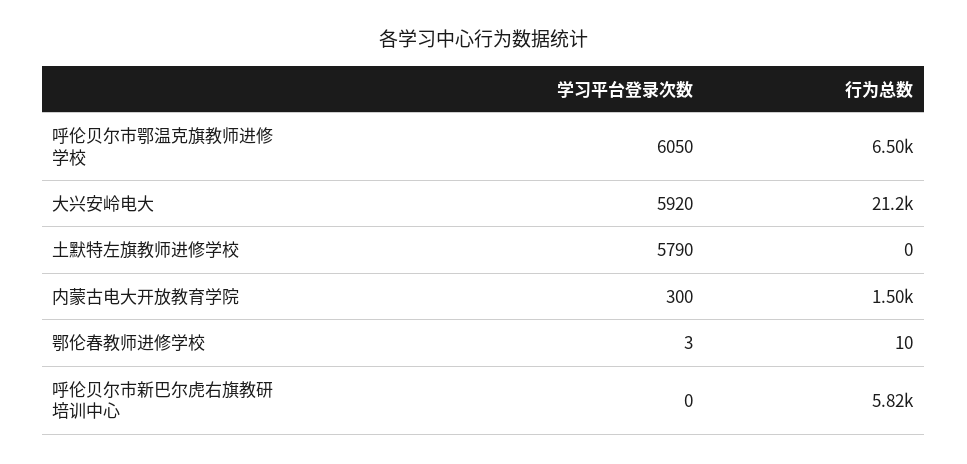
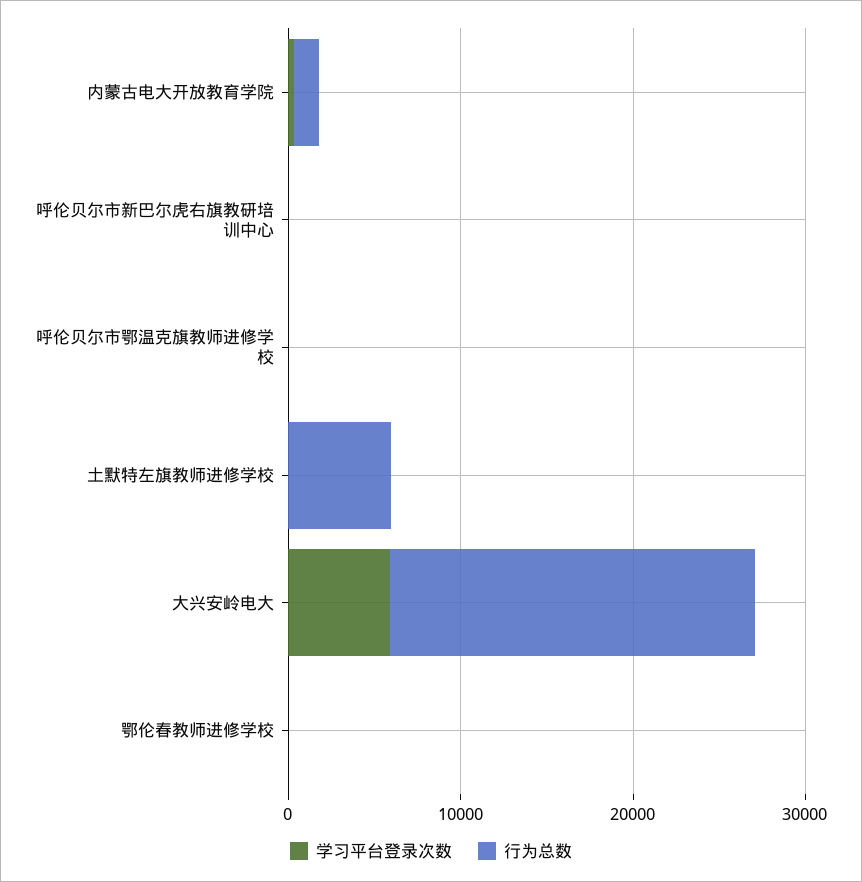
学习平台登录次数, 呼伦贝尔市鄂温克旗教师进修学校: 6050 -> 0
行为总数, 呼伦贝尔市鄂温克旗教师进修学校: 6500 -> 0
学习平台登录次数, 土默特左旗教师进修学校: 5790 -> 0
行为总数, 土默特左旗教师进修学校: 0 -> 6000
行为总数, 呼伦贝尔市新巴尔虎右旗教研培训中心: 5820 -> 0

